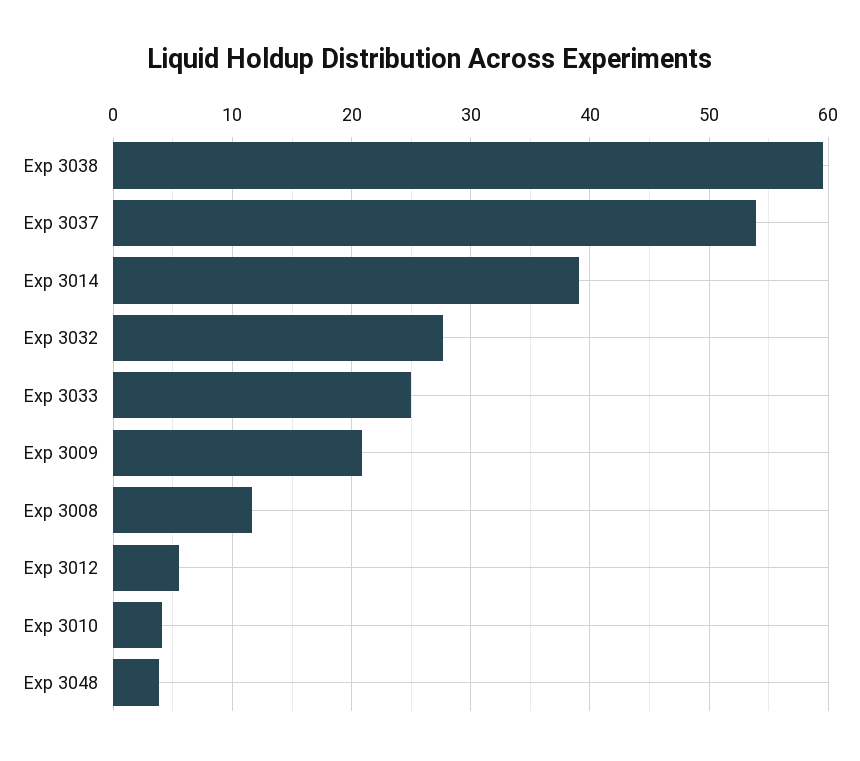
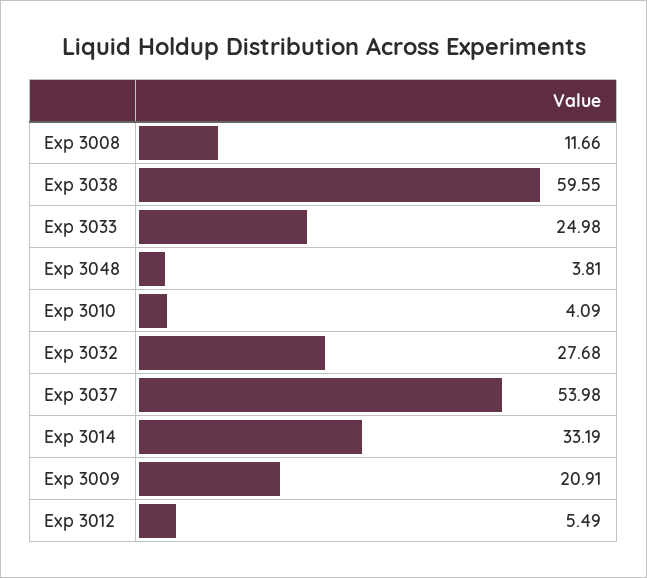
Exp 3014: 39 -> 33.19

